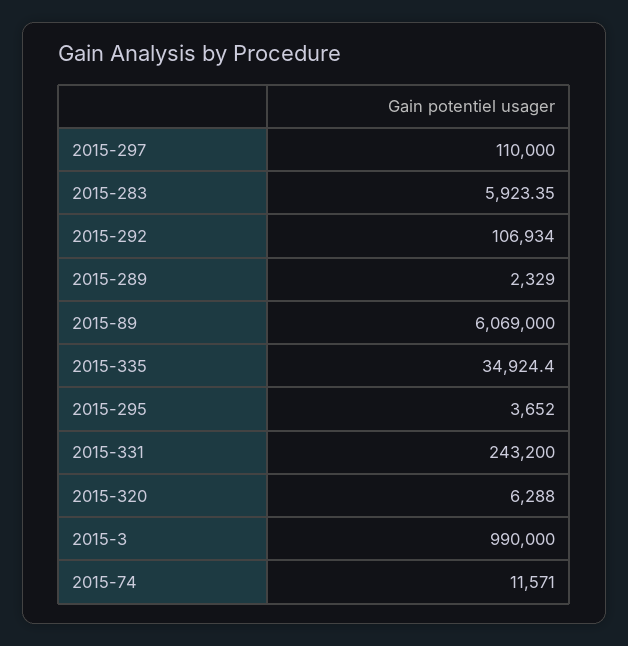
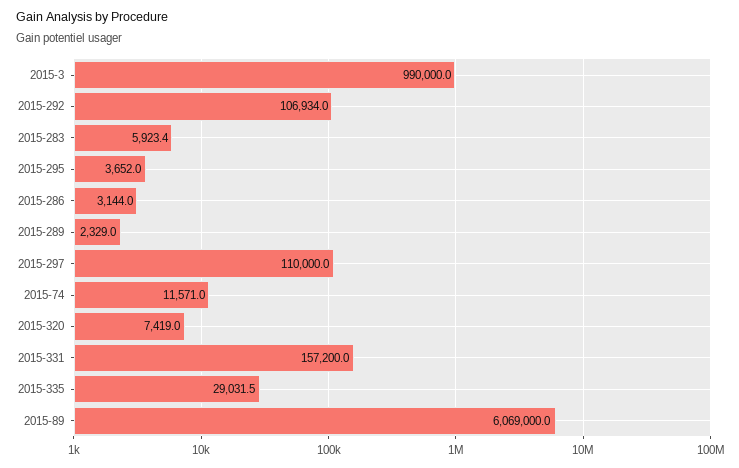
2015-335: 34924.4 -> 29031.5
2015-331: 243200 -> 157200
2015-320: 6288 -> 7419
2015-286: none -> 3144

